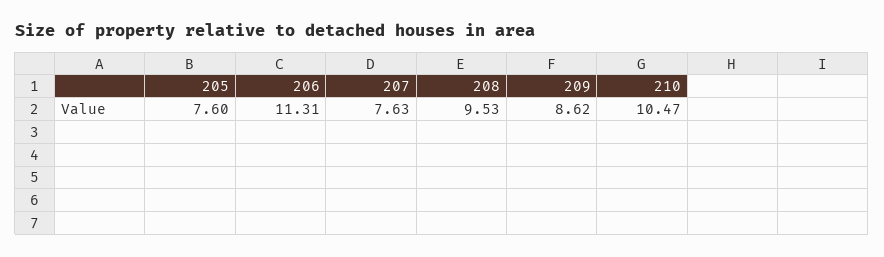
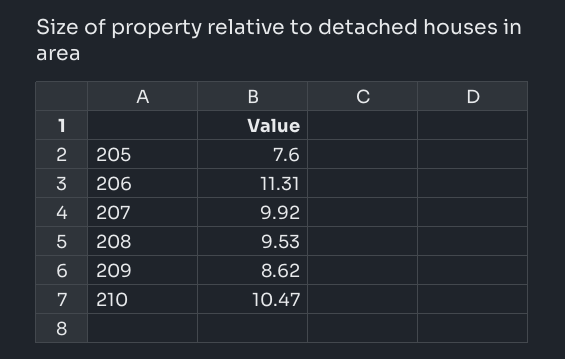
207: 7.63 -> 9.92

